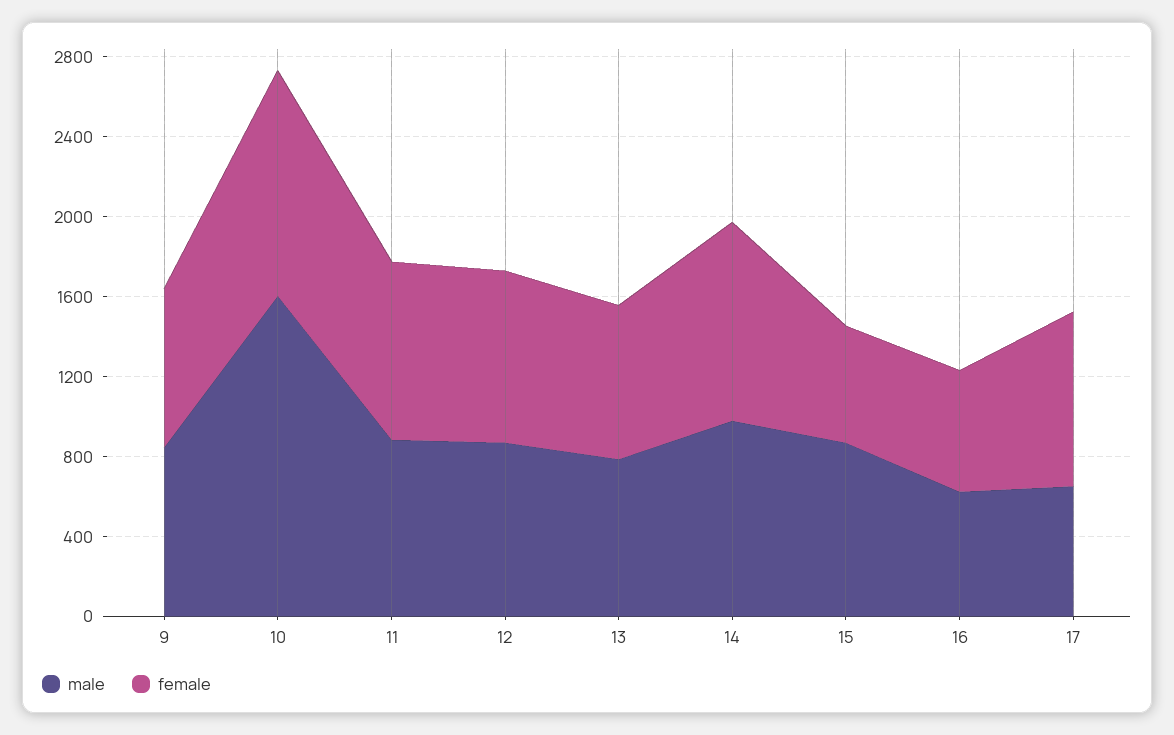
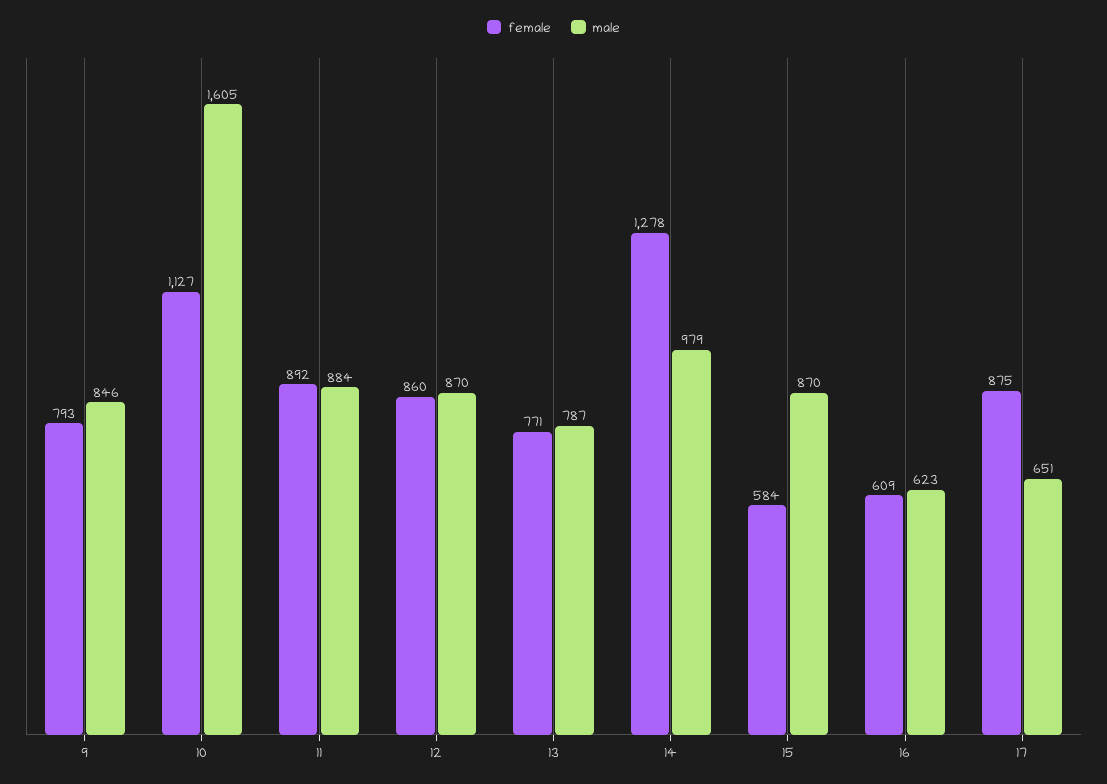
female, 14: 1000 -> 1278

